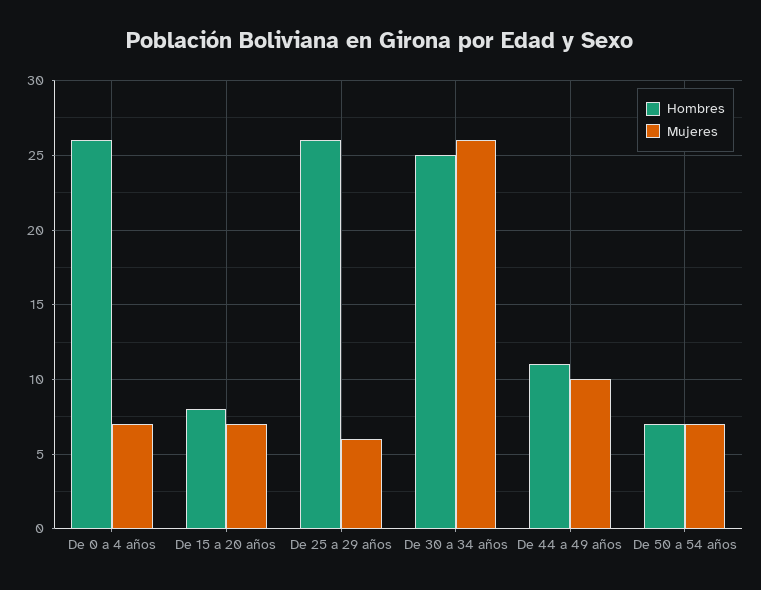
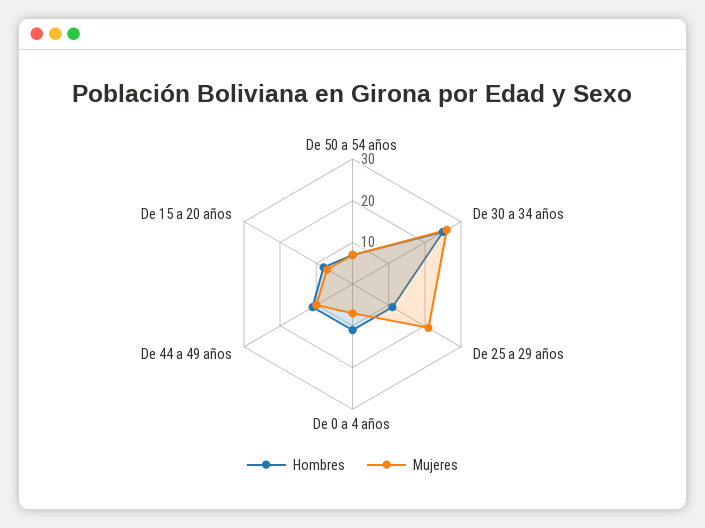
Hombres, De 0 a 4 años: 26 -> 10
Hombres, De 25 a 29 años: 26 -> 10
Mujeres, De 25 a 29 años: 6 -> 20

